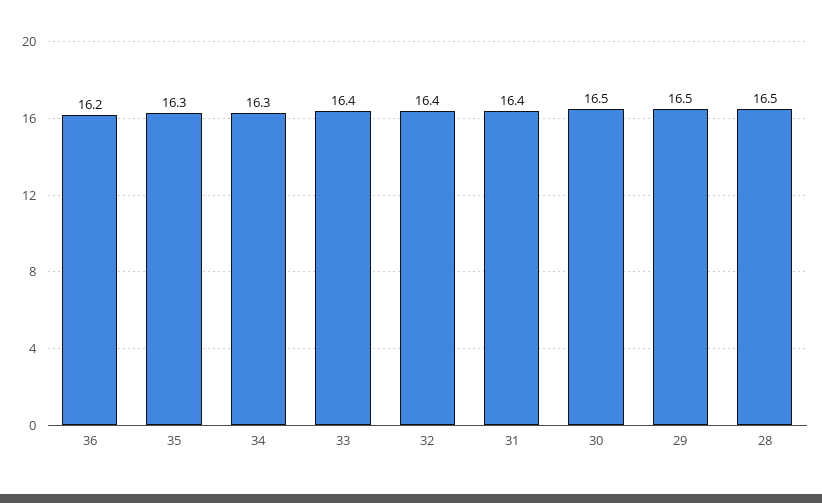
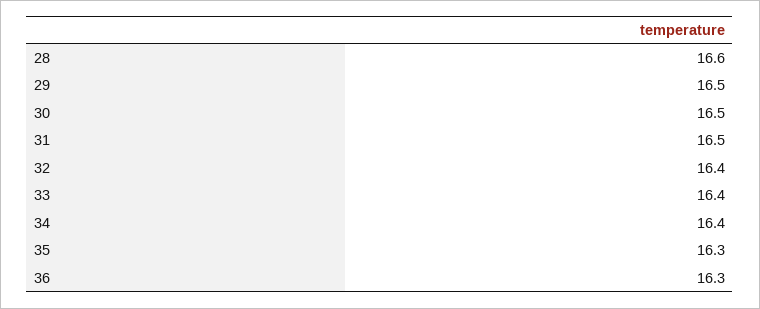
36: 16.2 -> 16.3
34: 16.3 -> 16.4
31: 16.4 -> 16.5
28: 16.5 -> 16.6

